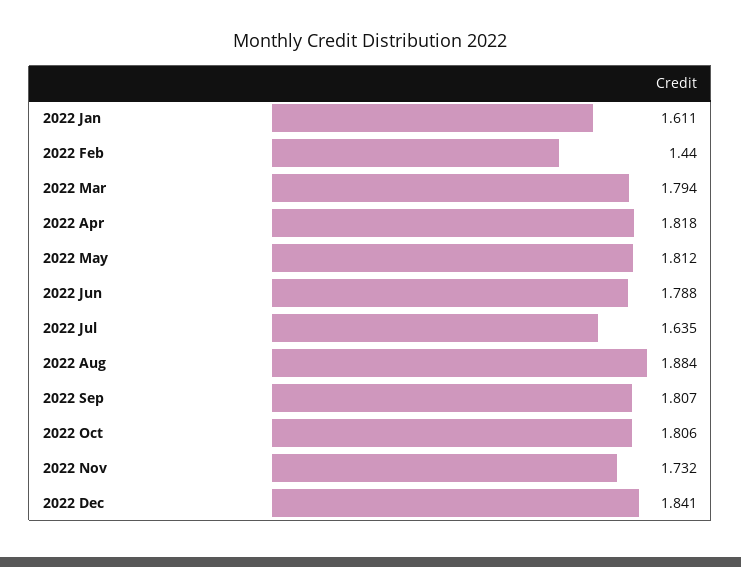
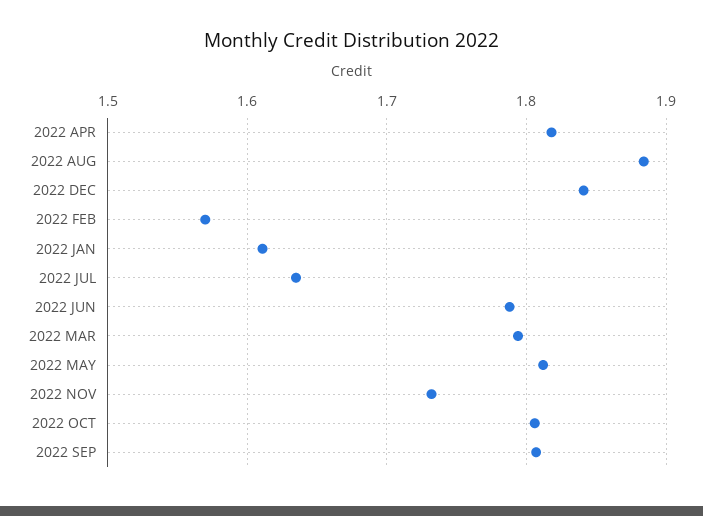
2022 Feb: 1.44 -> 1.57

